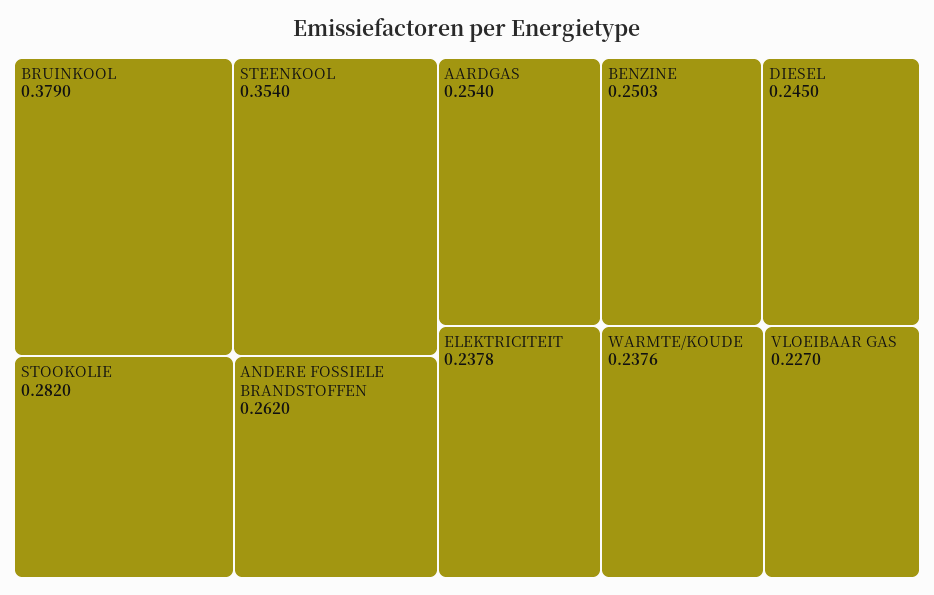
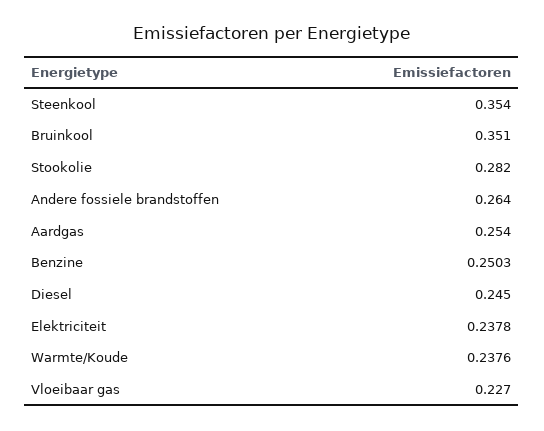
BRUINKOOL: 0.379 -> 0.351
ANDERE FOSSIELE BRANDSTOFFEN: 0.262 -> 0.264

